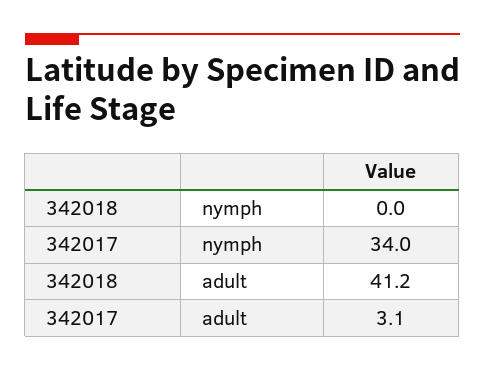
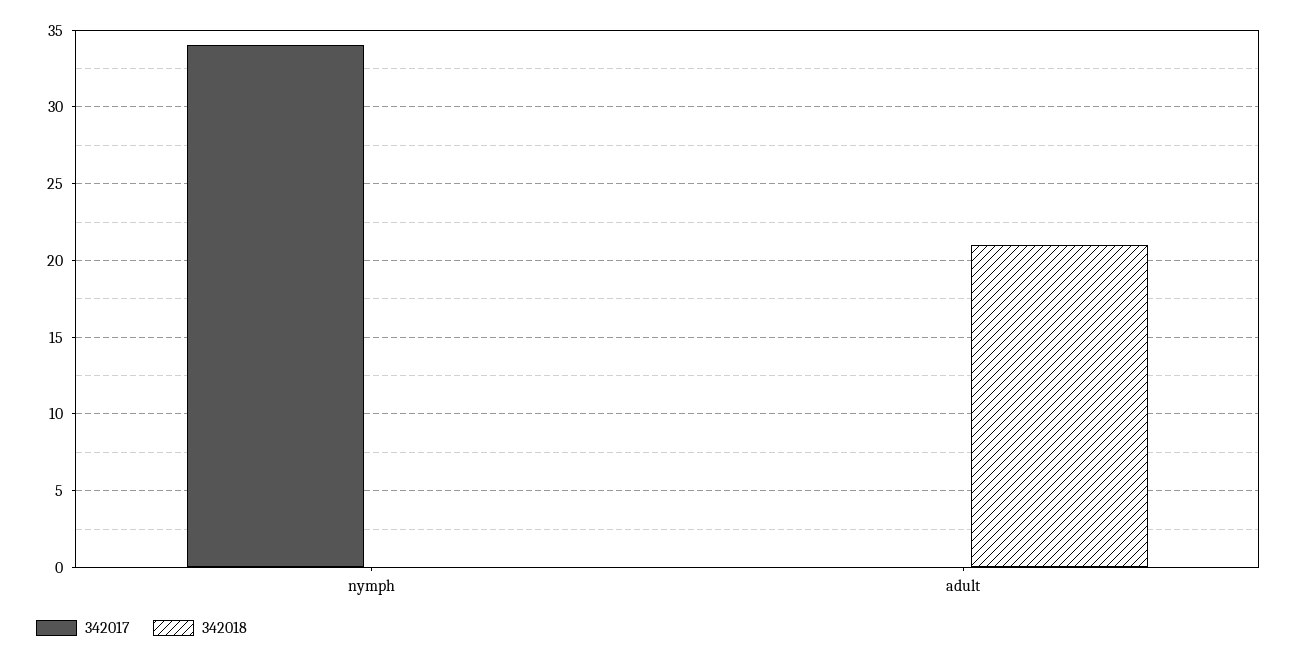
342018, adult: 41.2 -> 21
342017, adult: 3.1 -> 0

